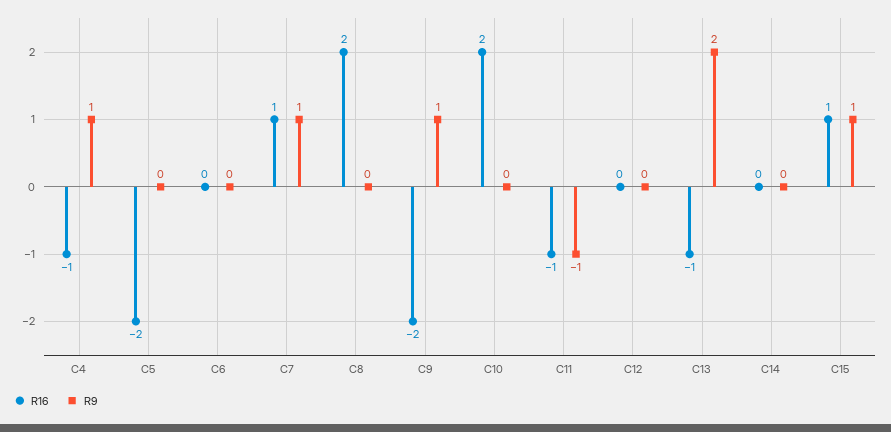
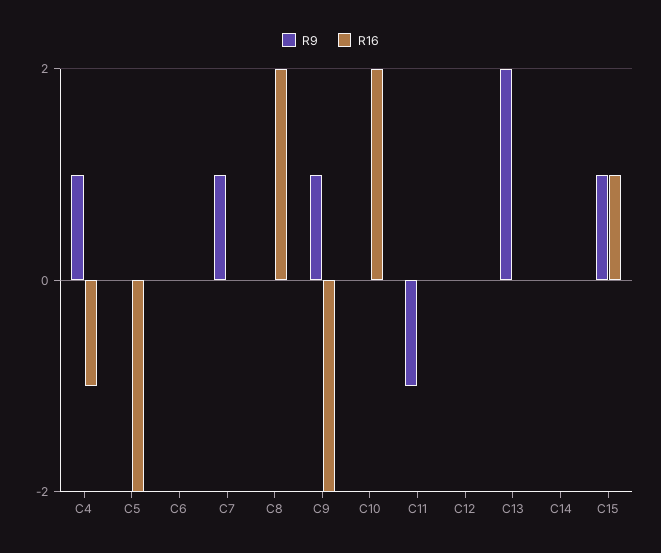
R16, C7: 1 -> 0
R16, C11: -1 -> 0
R16, C13: -1 -> 0

